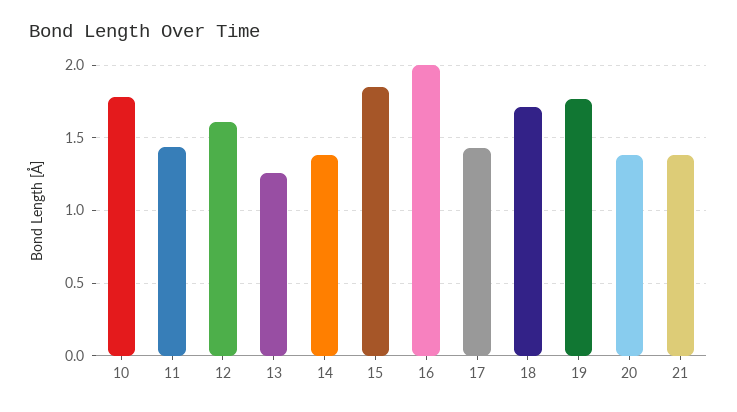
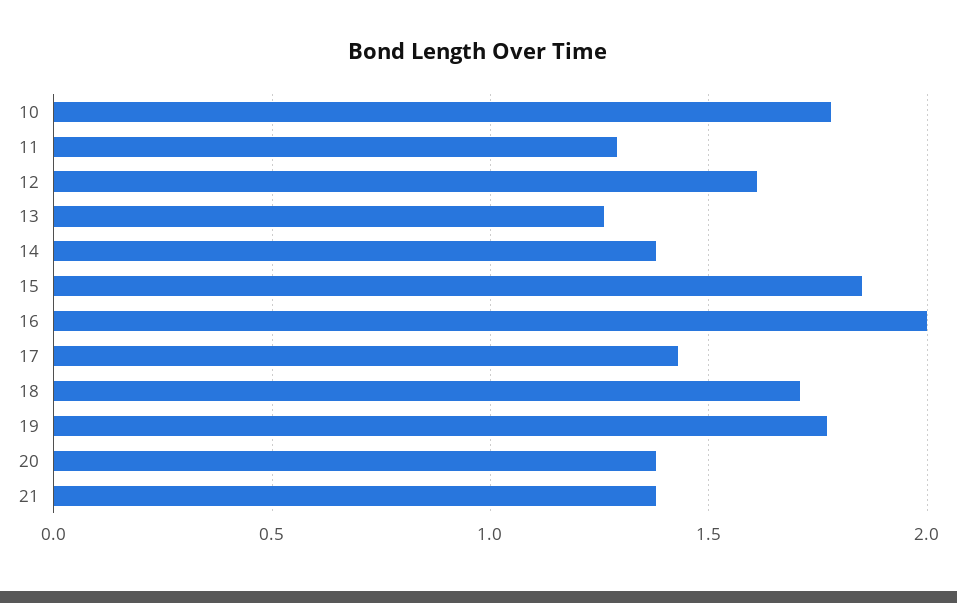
11: 1.45 -> 1.3

